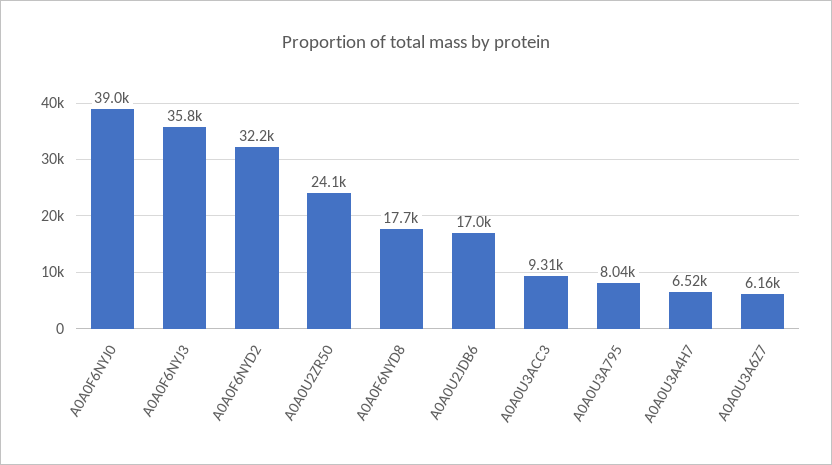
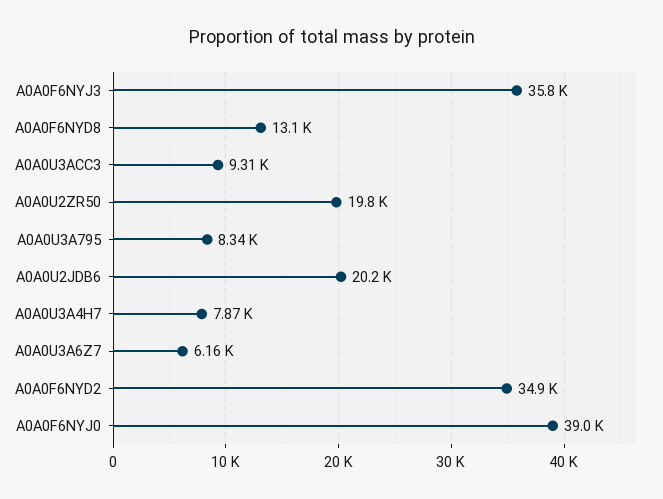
A0A0F6NYD2: 32200 -> 34900
A0A0U2ZR50: 24100 -> 19800
A0A0F6NYD8: 17700 -> 13100
A0A0U2JDB6: 17000 -> 20200
A0A0U3A795: 8040 -> 8340
A0A0U3A4H7: 6520 -> 7870

